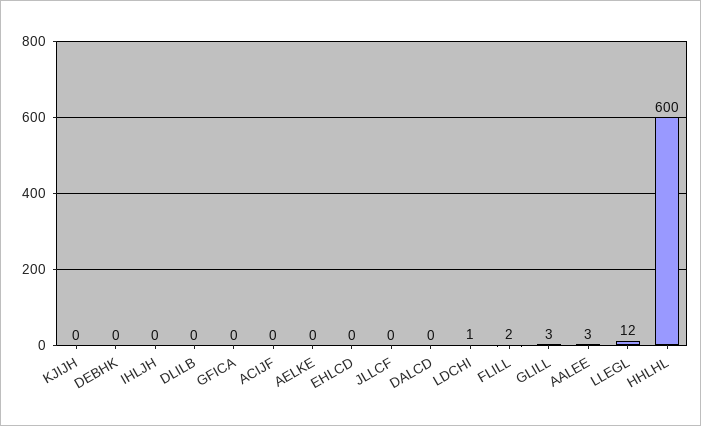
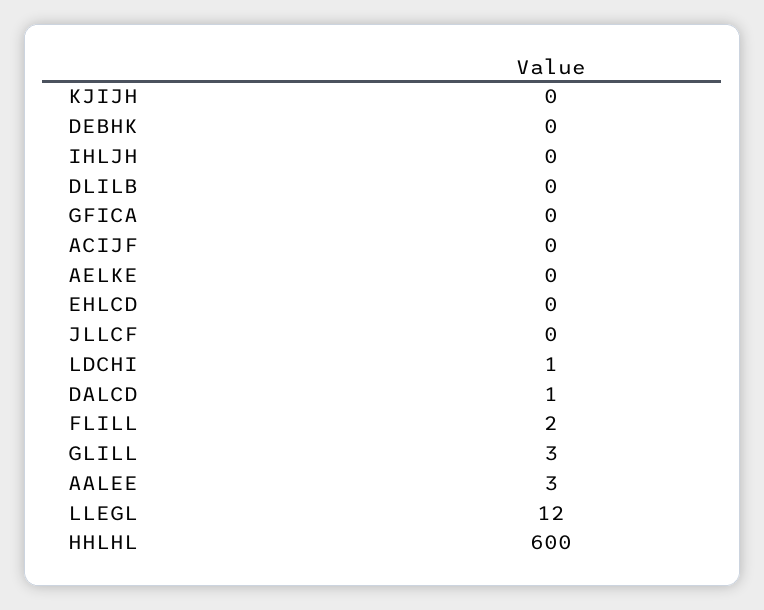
DALCD: 0 -> 1

